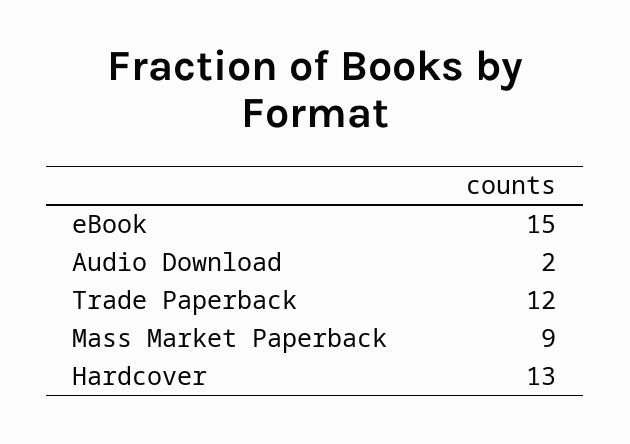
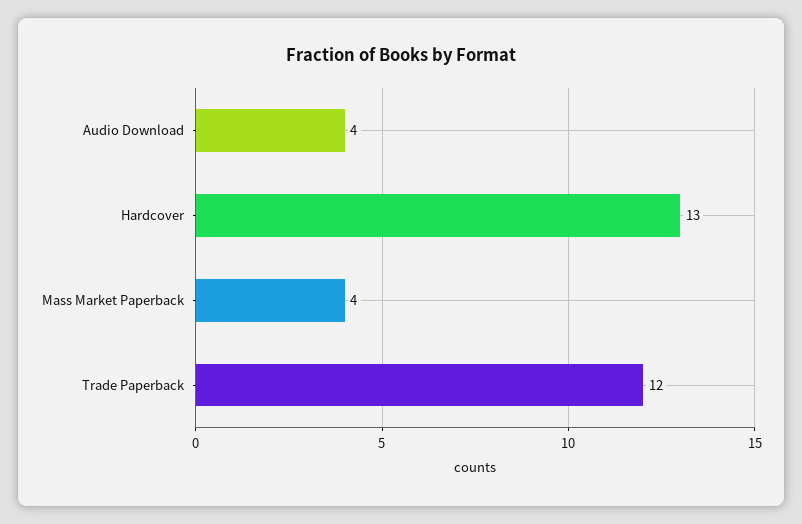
eBook: 15 -> none
Audio Download: 2 -> 4
Mass Market Paperback: 9 -> 4

